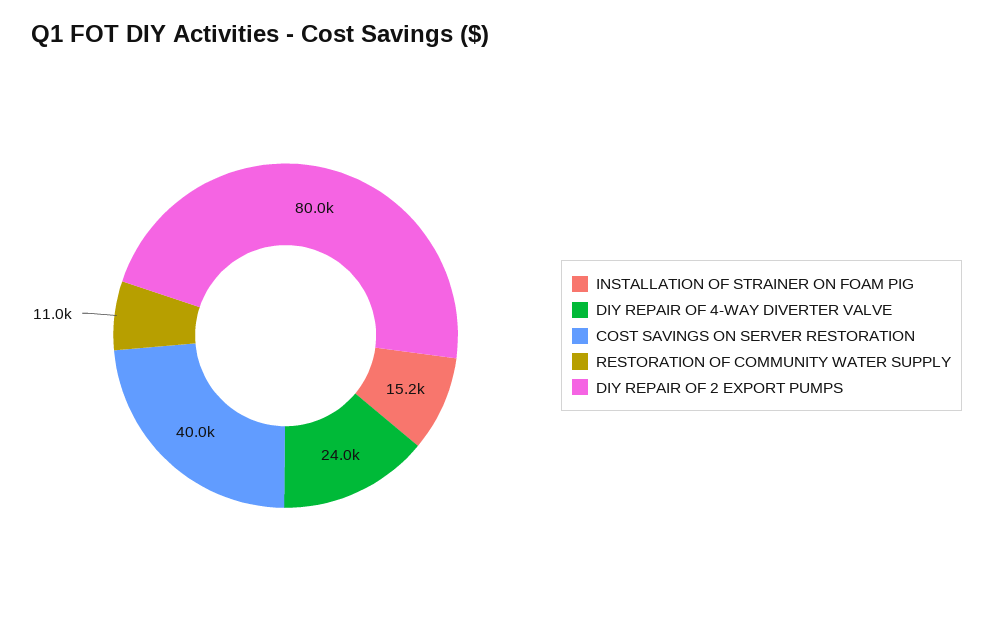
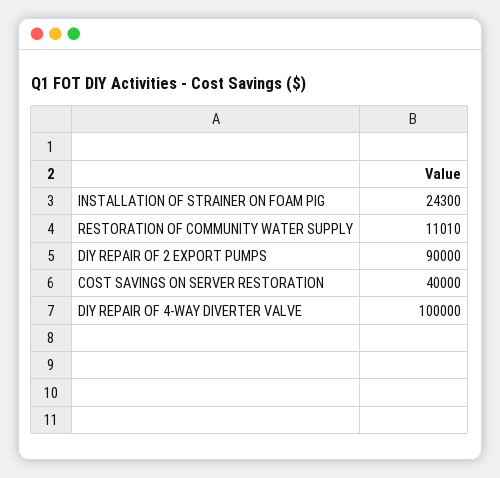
INSTALLATION OF STRAINER ON FOAM PIG: 15200 -> 24300
DIY REPAIR OF 4-WAY DIVERTER VALVE: 24000 -> 100000
DIY REPAIR OF 2 EXPORT PUMPS: 80000 -> 90000

